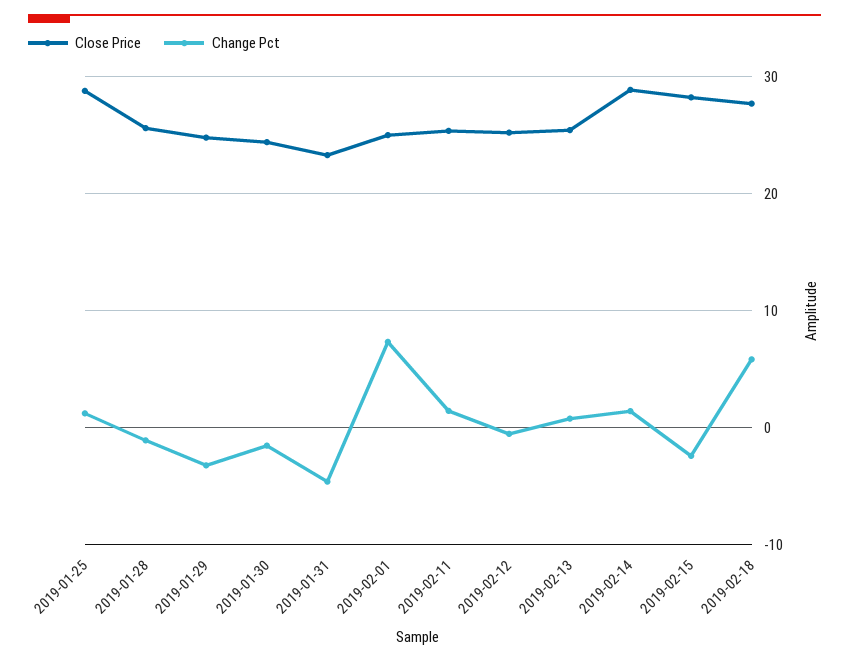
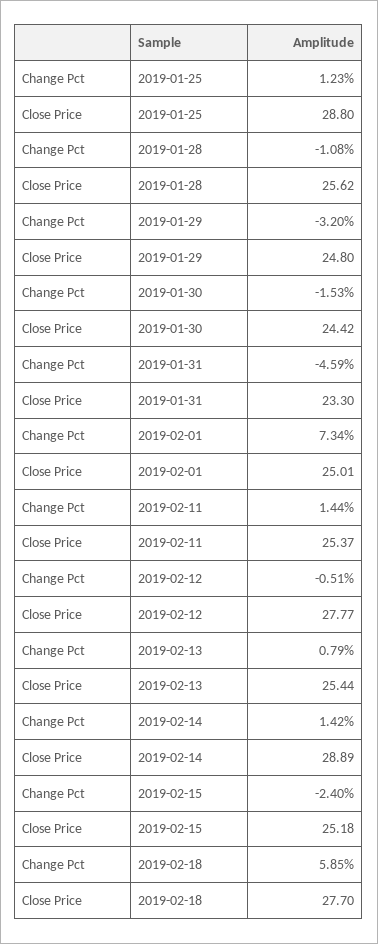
Close Price, 2019-02-12: 25 -> 27.77
Close Price, 2019-02-15: 28 -> 25.18

